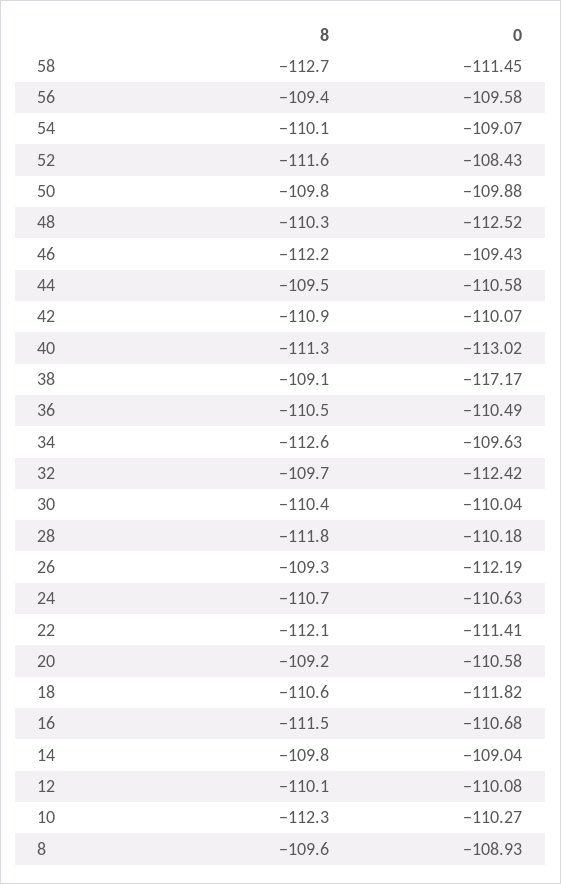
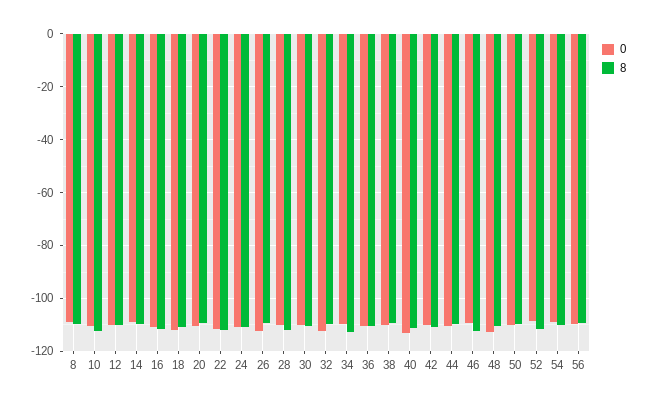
8, 58: -112.7 -> none
0, 58: -111.45 -> none
0, 38: -117.17 -> -110

